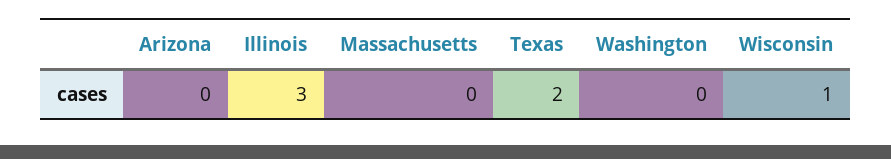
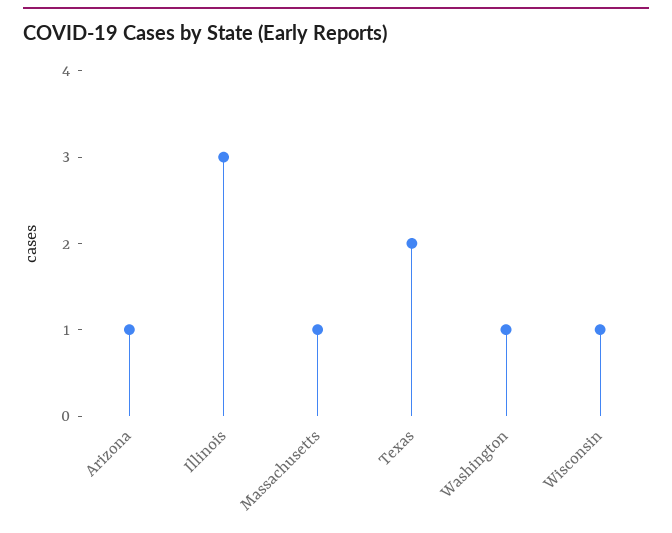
Arizona: 0 -> 1
Massachusetts: 0 -> 1
Washington: 0 -> 1

